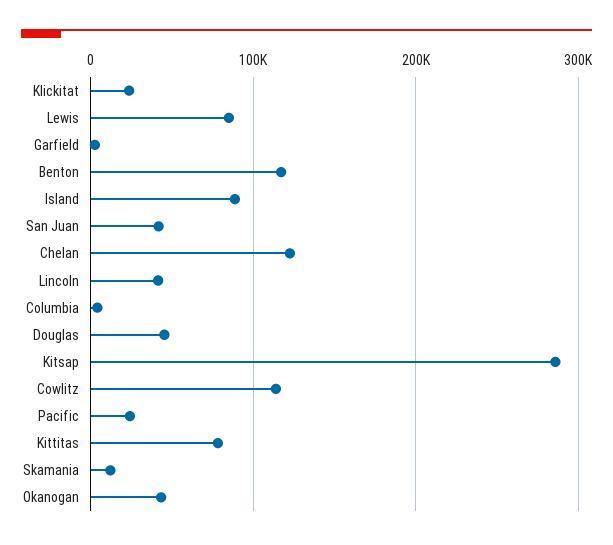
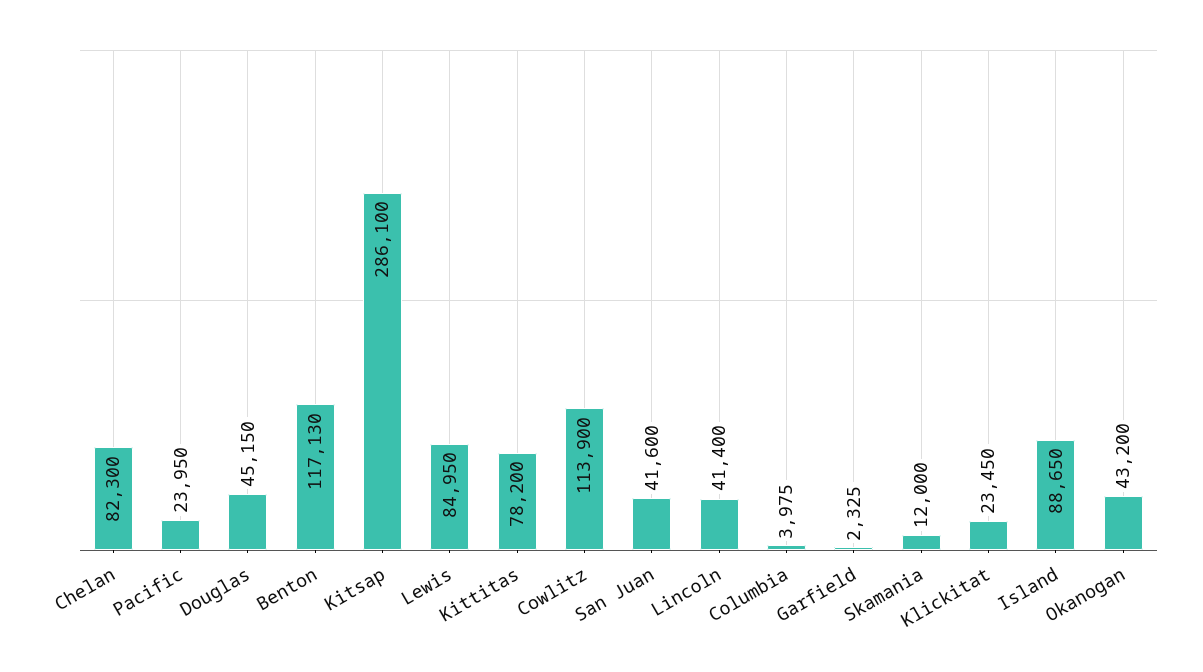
Chelan: 120000 -> 82300

